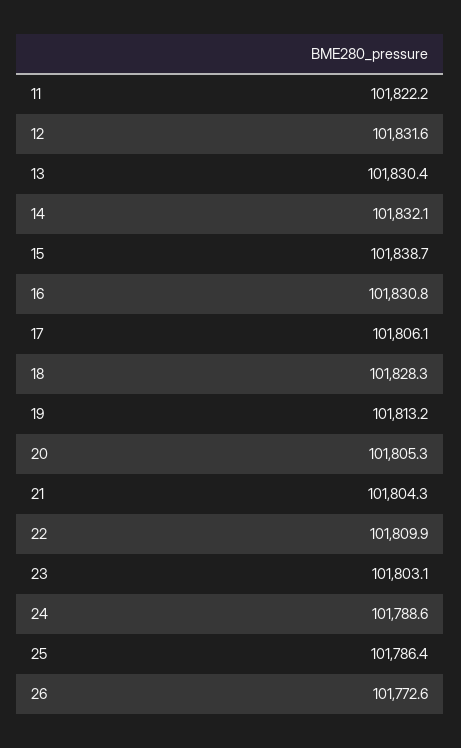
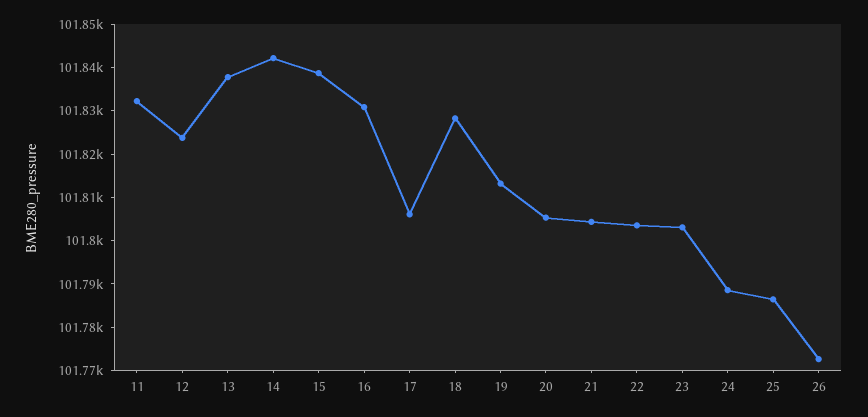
11: 101822.2 -> 101832
12: 101831.6 -> 101824
13: 101830.4 -> 101838
14: 101832.1 -> 101842
22: 101809.9 -> 101804

